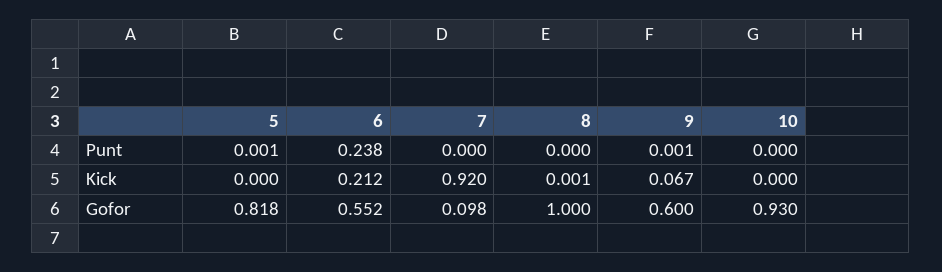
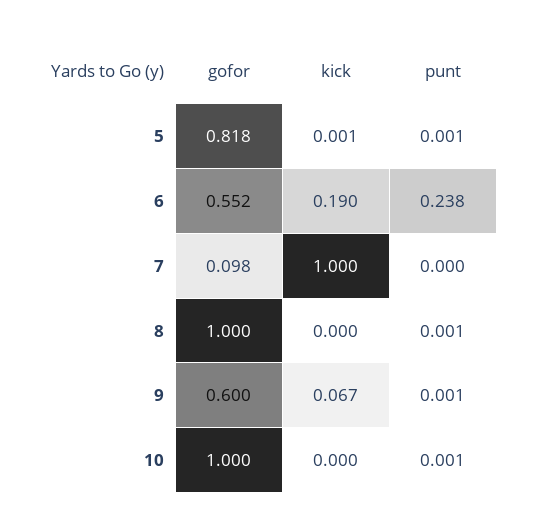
8, Punt: 0 -> 0.001
10, Punt: 0 -> 0.001
5, Kick: 0 -> 0.001
6, Kick: 0.212 -> 0.19
7, Kick: 0.92 -> 1
8, Kick: 0.001 -> 0
10, Gofor: 0.93 -> 1

